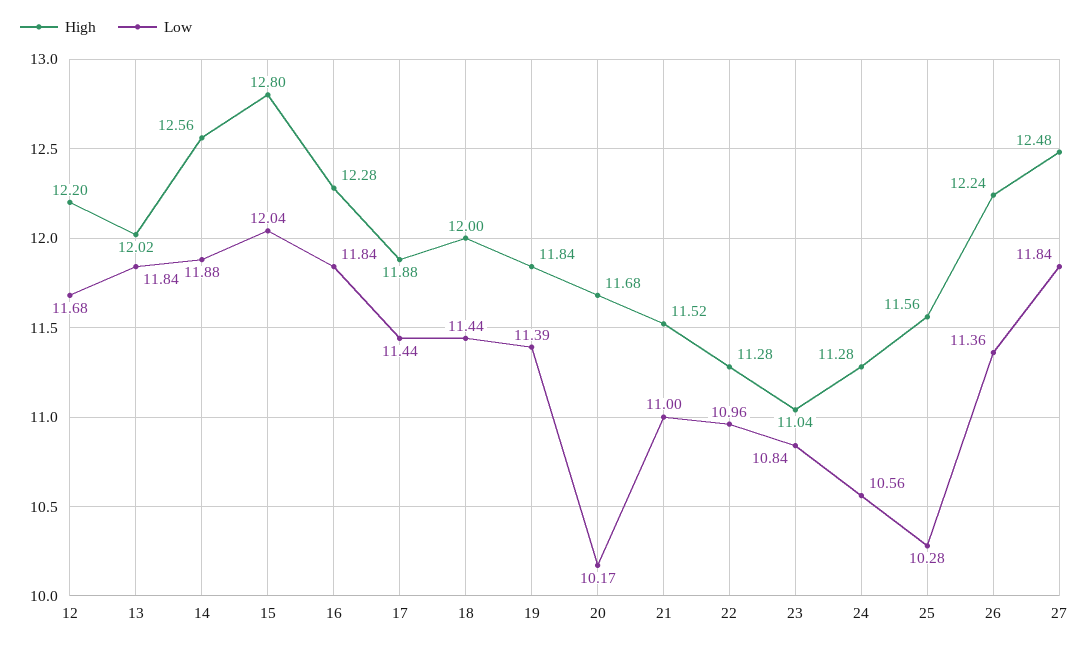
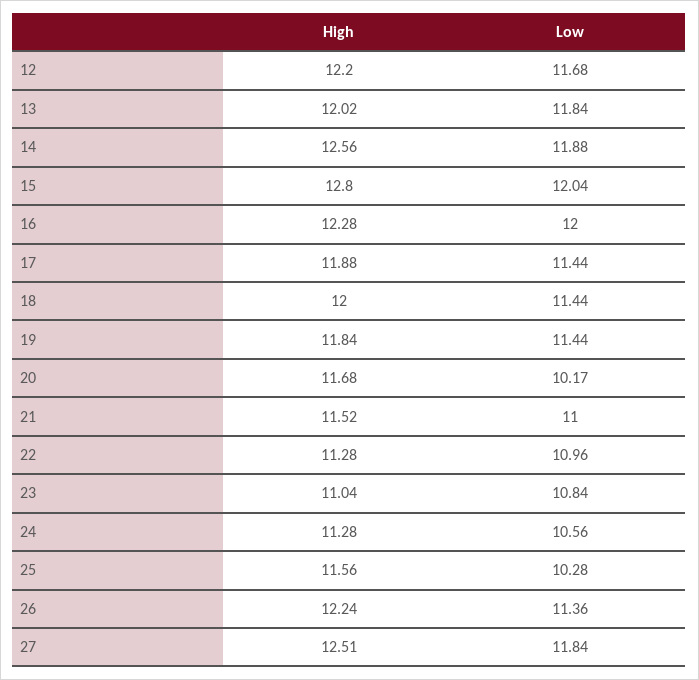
Low, 16: 11.84 -> 12
Low, 19: 11.39 -> 11.44
High, 27: 12.48 -> 12.51

